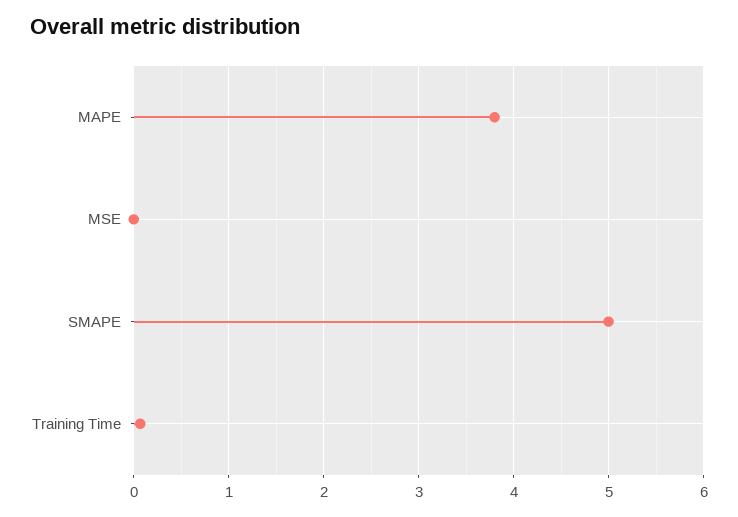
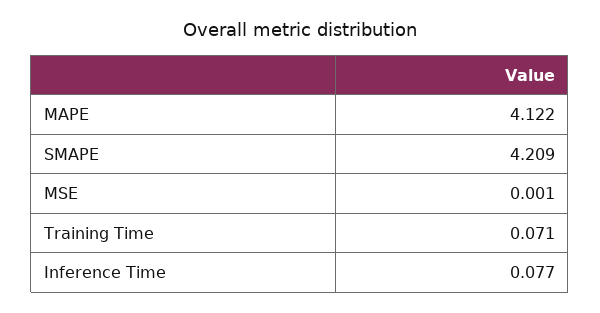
MAPE: 3.8 -> 4.122
SMAPE: 5 -> 4.209
Inference Time: none -> 0.077

